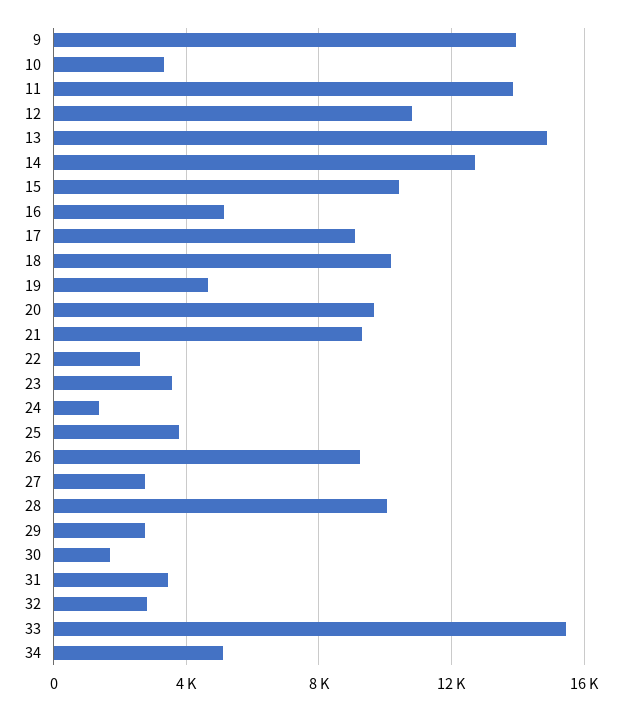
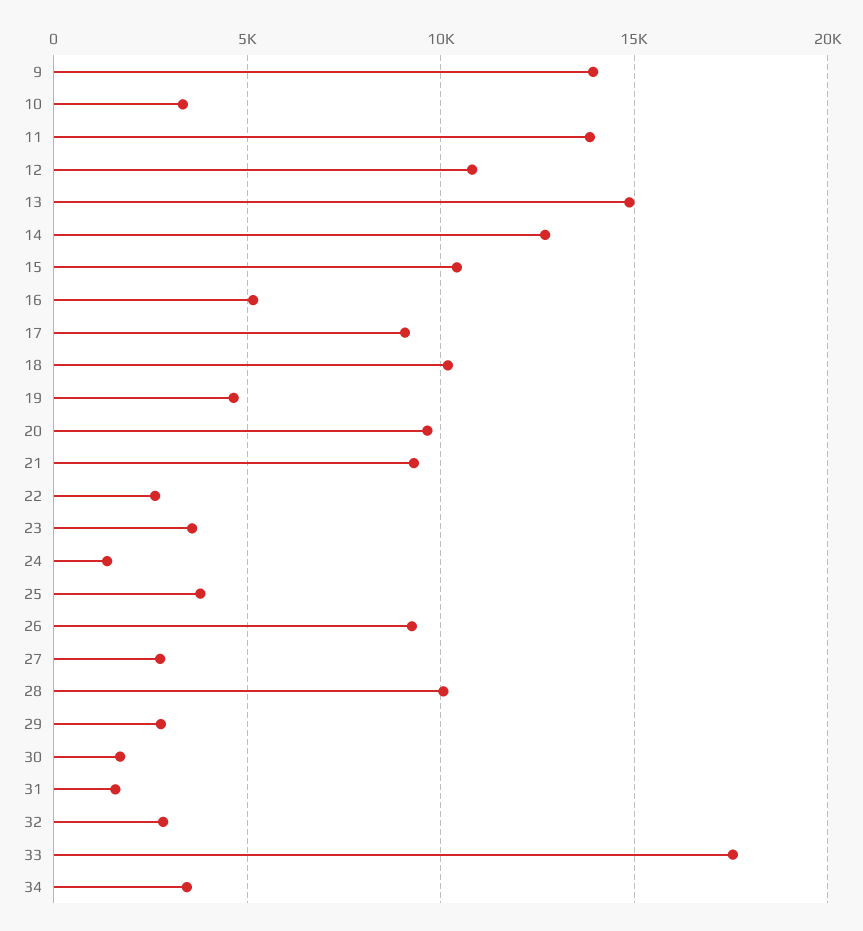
31: 3500 -> 1500
33: 15500 -> 17500
34: 5000 -> 3500

